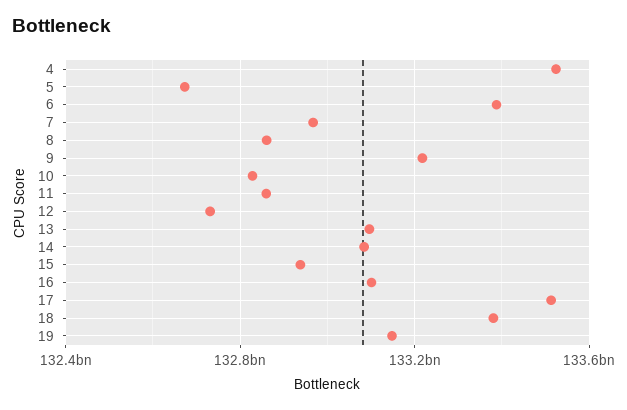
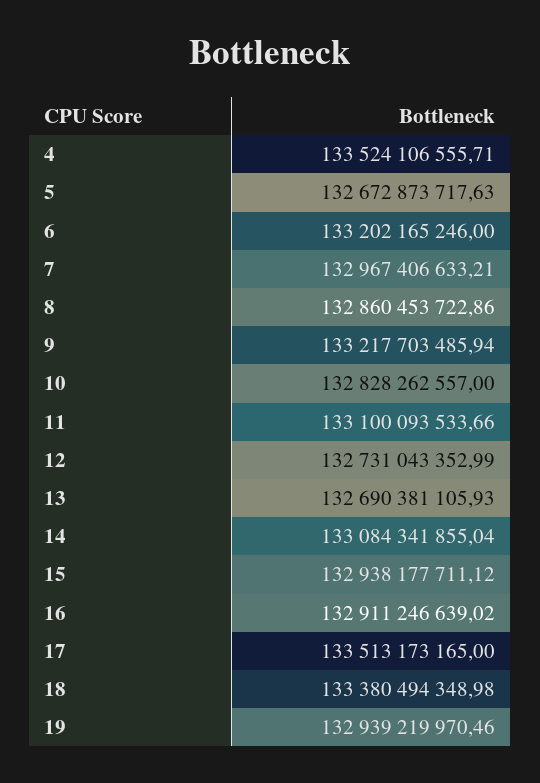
6: 133400000000 -> 133202165246
11: 132850000000 -> 133100093533.66
13: 133100000000 -> 132690381105.93
16: 133100000000 -> 132911246639.02
19: 133150000000 -> 132939219970.46

